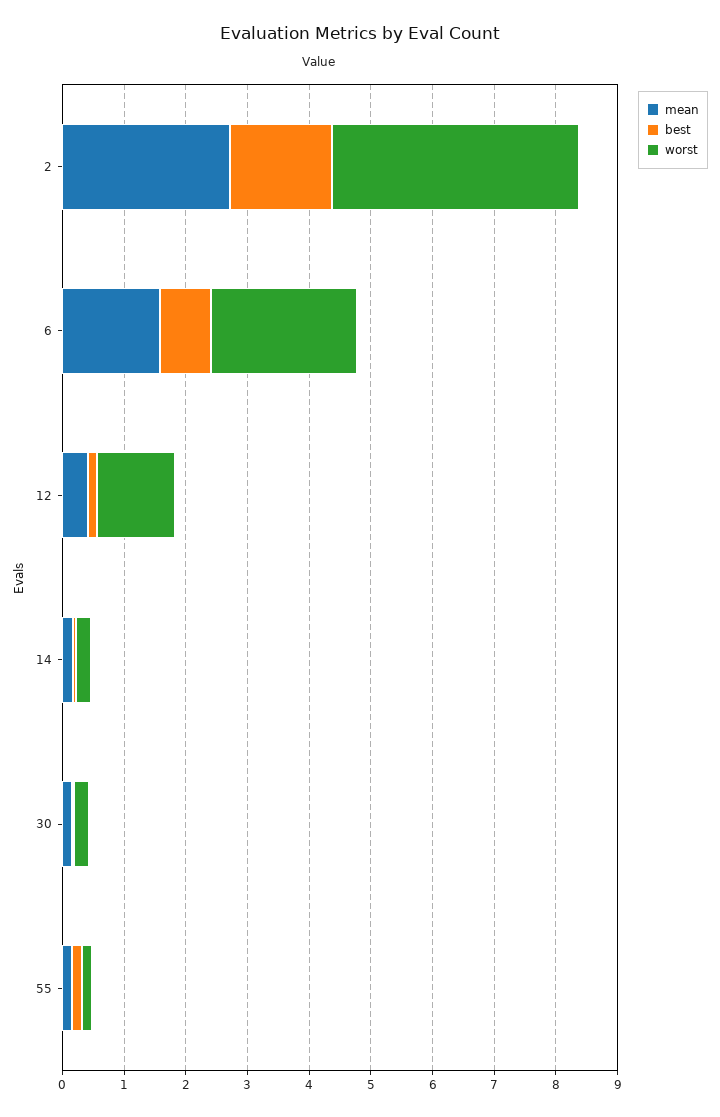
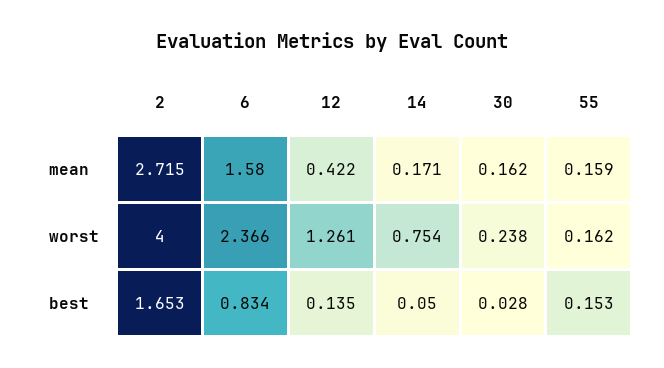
worst, 14: 0.2 -> 0.754

